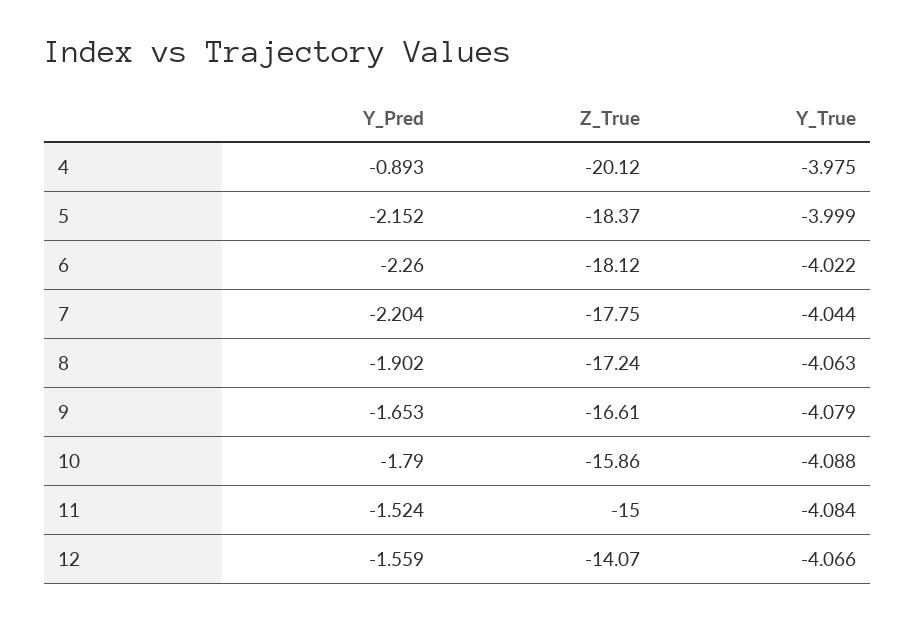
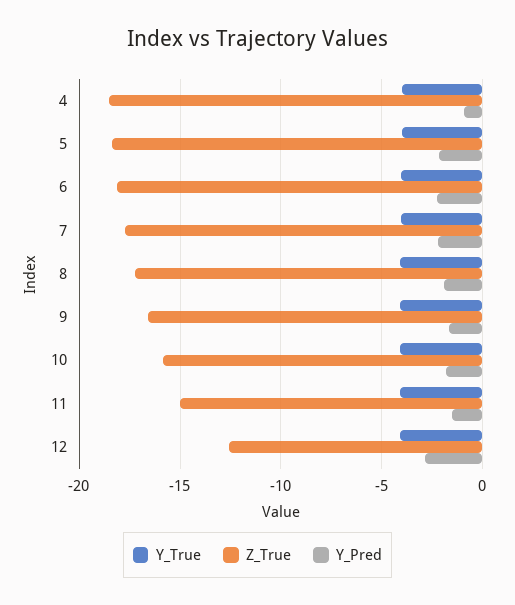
Z_True, 4: -20.12 -> -18.5
Y_Pred, 12: -1.559 -> -3
Z_True, 12: -14.07 -> -12.5

